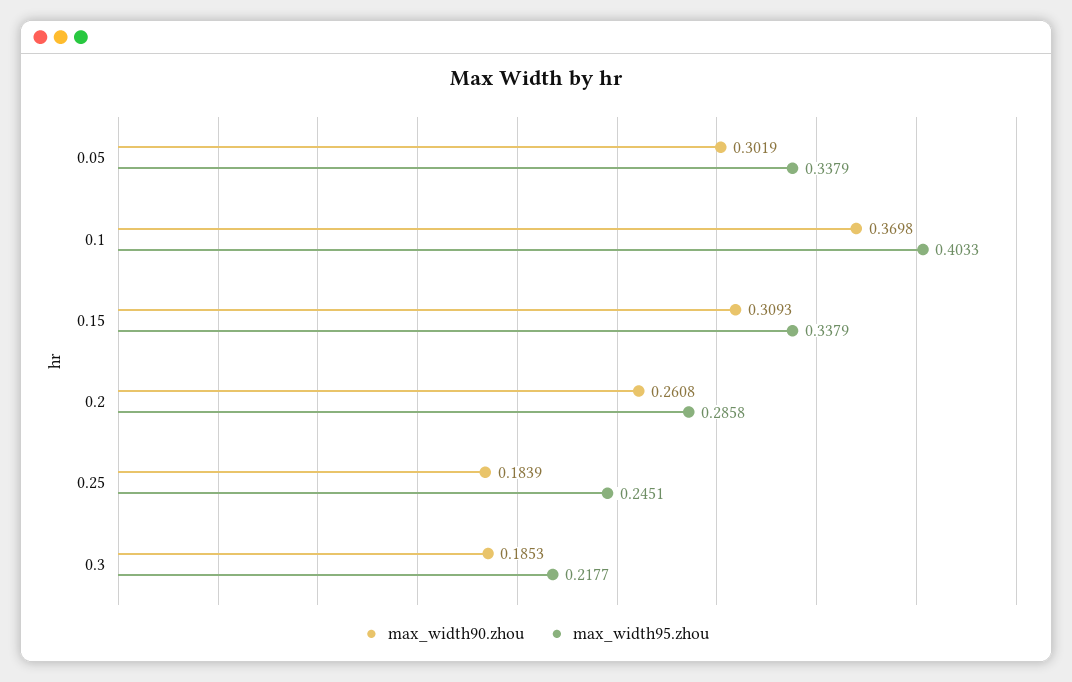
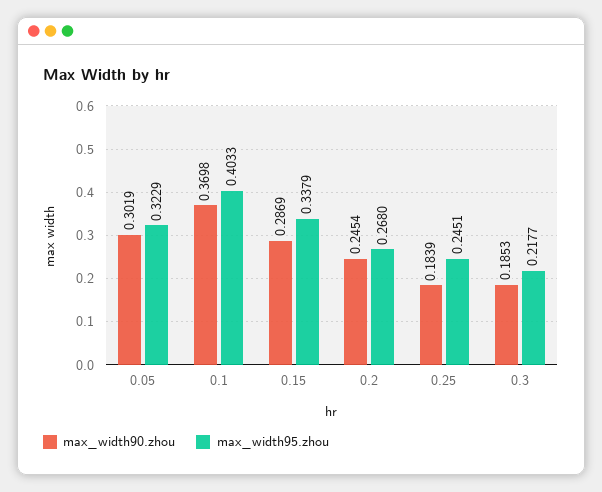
max_width95.zhou, 0.05: 0.3379 -> 0.3229
max_width90.zhou, 0.15: 0.3093 -> 0.2869
max_width90.zhou, 0.2: 0.2608 -> 0.2454
max_width95.zhou, 0.2: 0.2858 -> 0.268

